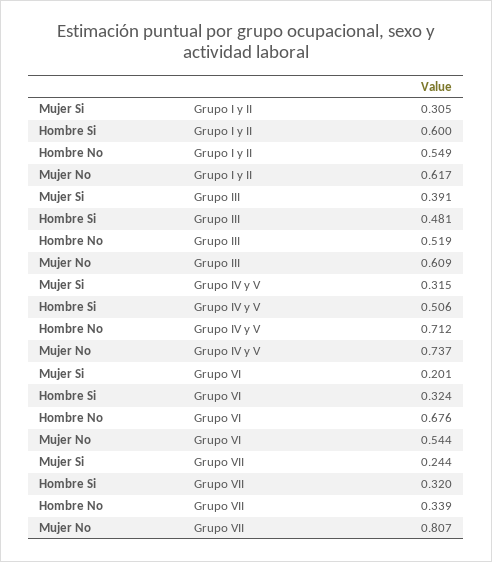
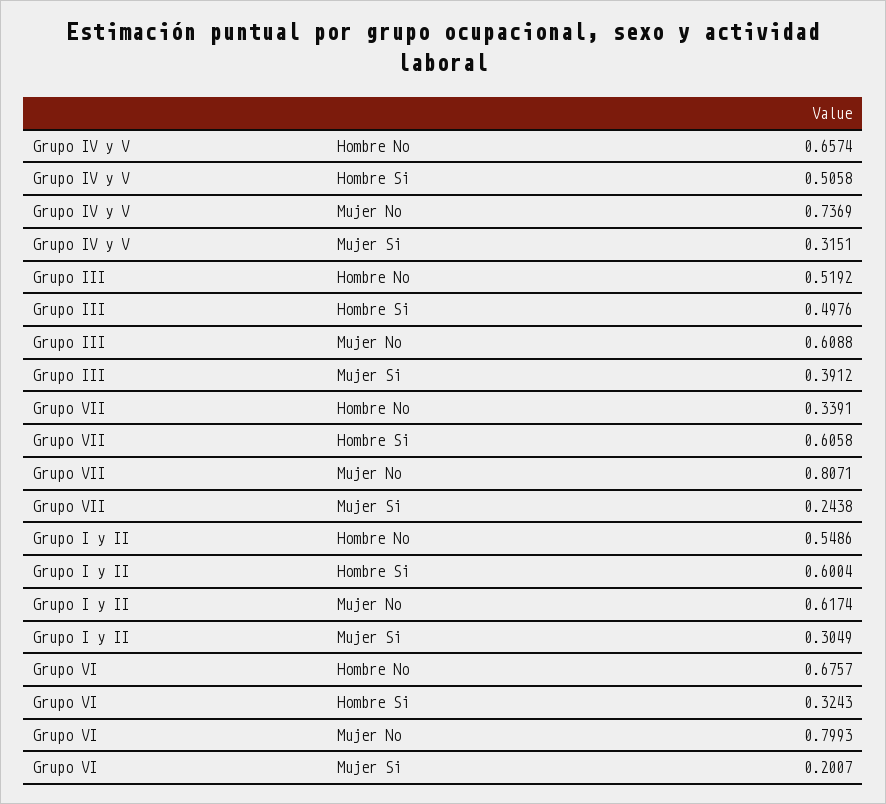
Hombre Si, Grupo III: 0.481 -> 0.4976
Hombre No, Grupo IV y V: 0.712 -> 0.6574
Mujer No, Grupo VI: 0.544 -> 0.7993
Hombre Si, Grupo VII: 0.32 -> 0.6058

